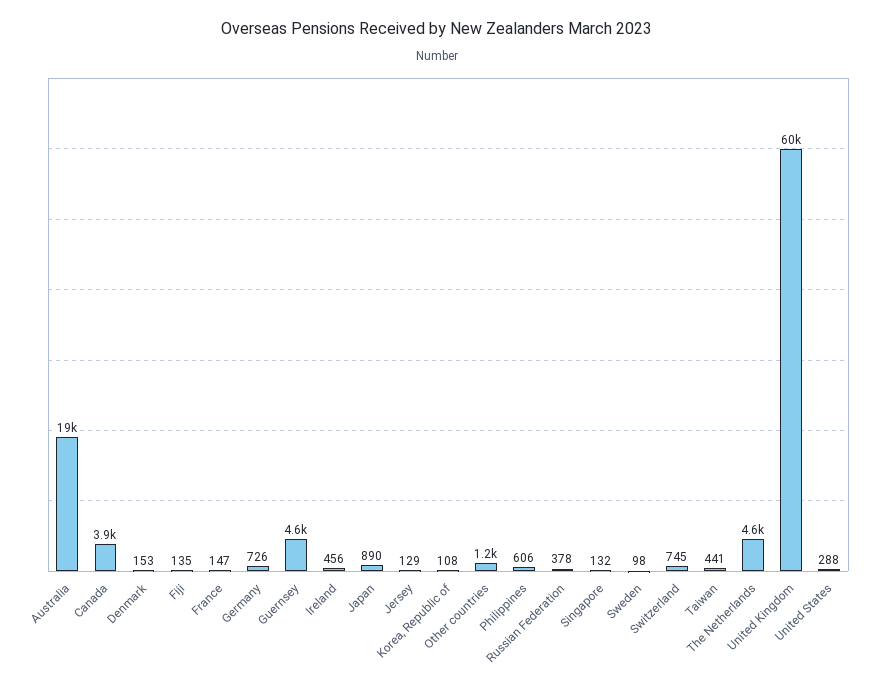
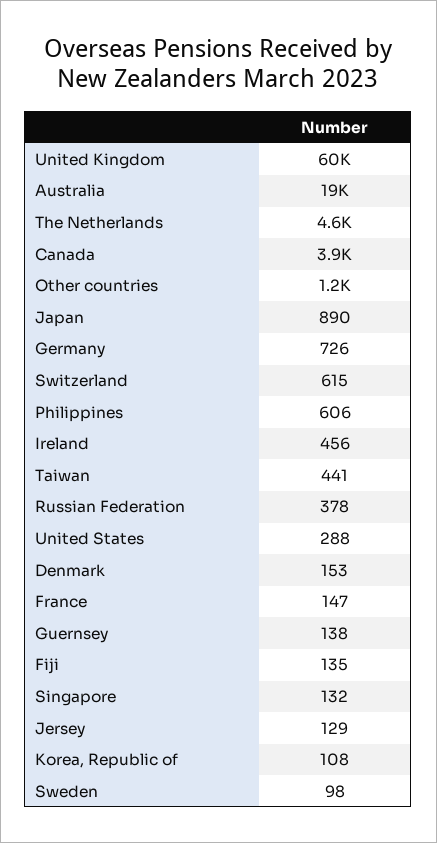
Guernsey: 4600 -> 138
Switzerland: 745 -> 615

